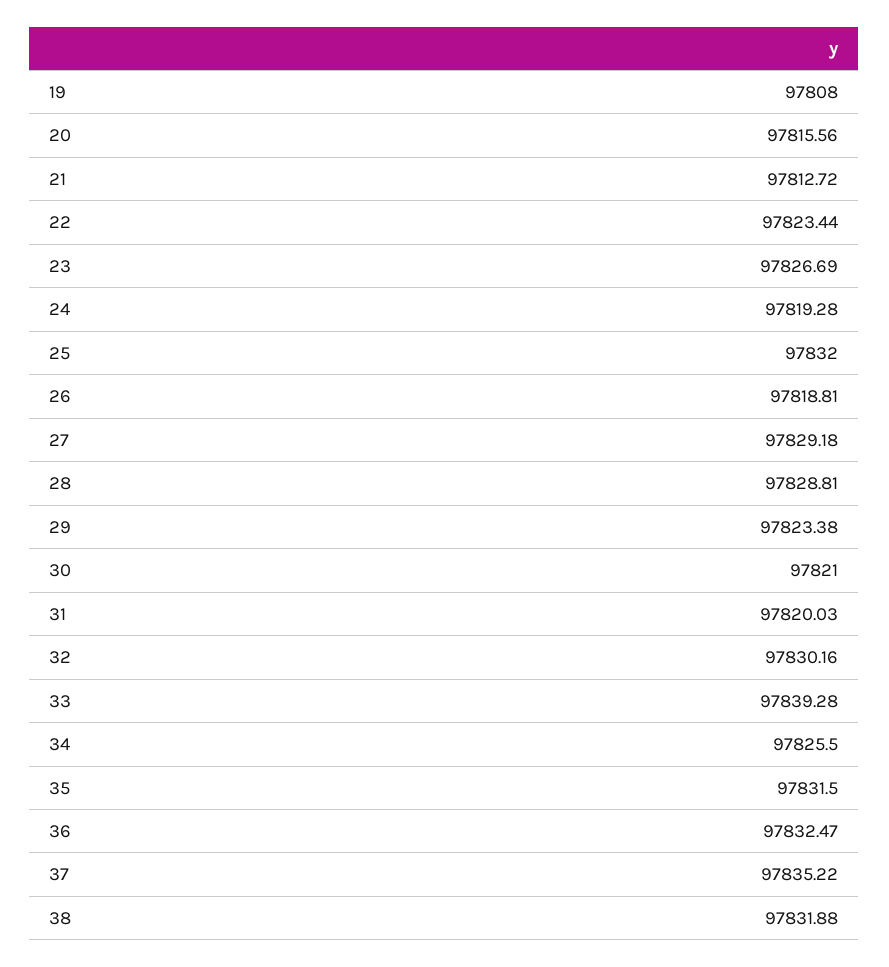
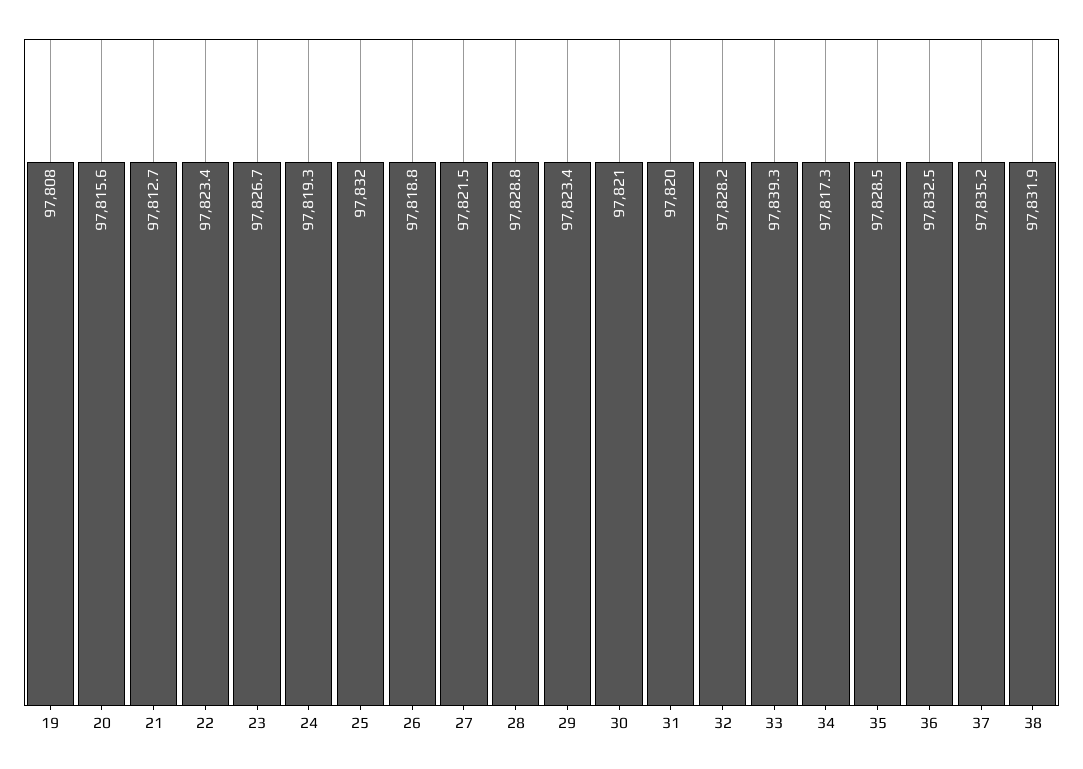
27: 97829.18 -> 97821.5
32: 97830.16 -> 97828.2
34: 97825.5 -> 97817.3
35: 97831.5 -> 97828.5

